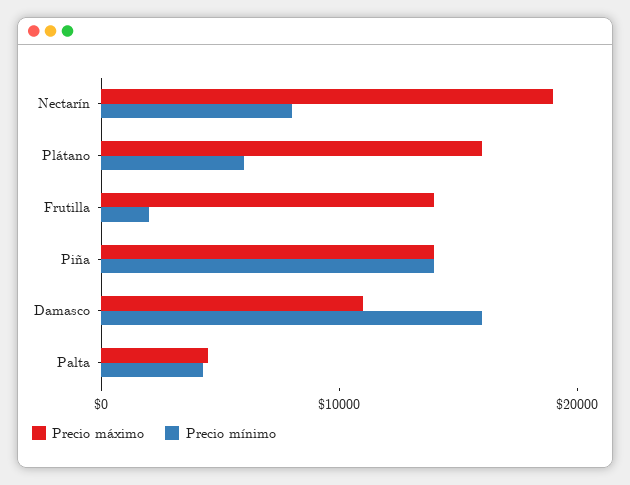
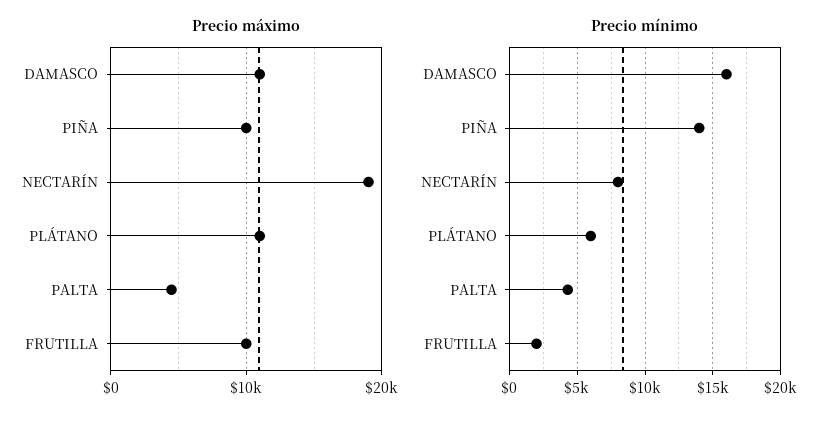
Precio máximo, Plátano: 16000 -> 11000
Precio máximo, Frutilla: 14000 -> 10000
Precio máximo, Piña: 14000 -> 10000

